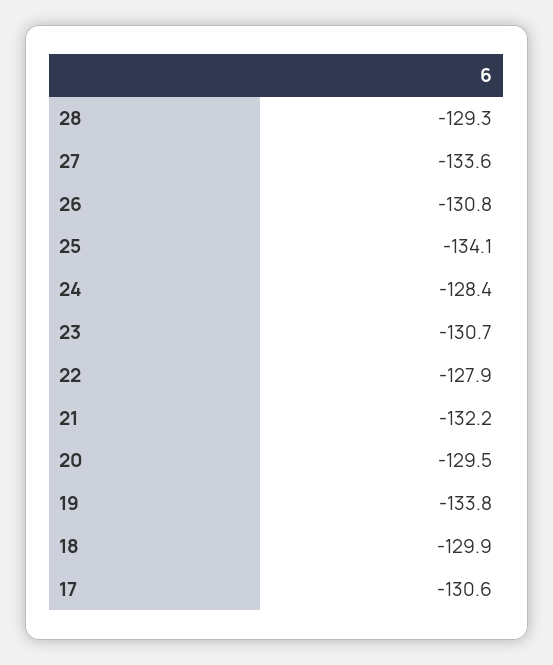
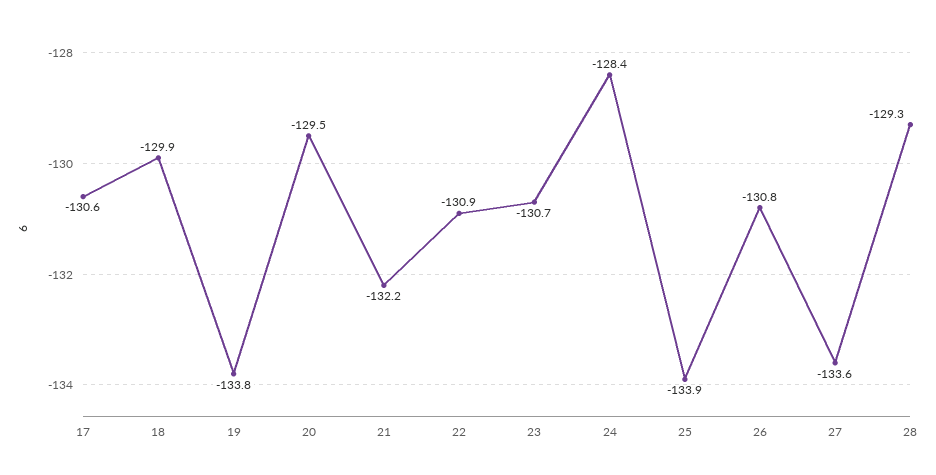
25: -134.1 -> -133.9
22: -127.9 -> -130.9

